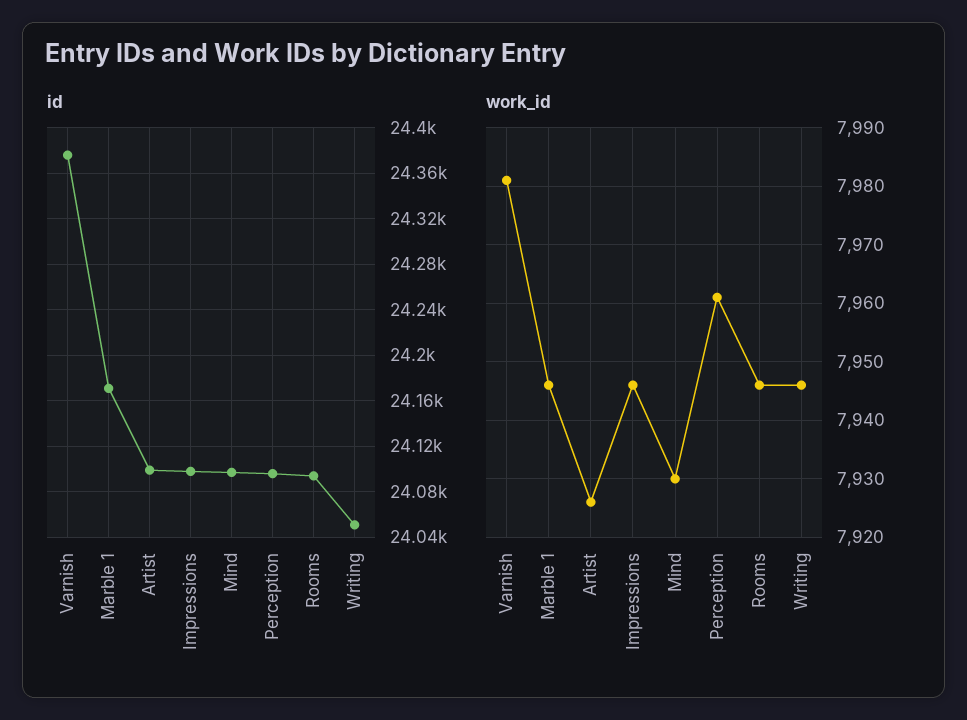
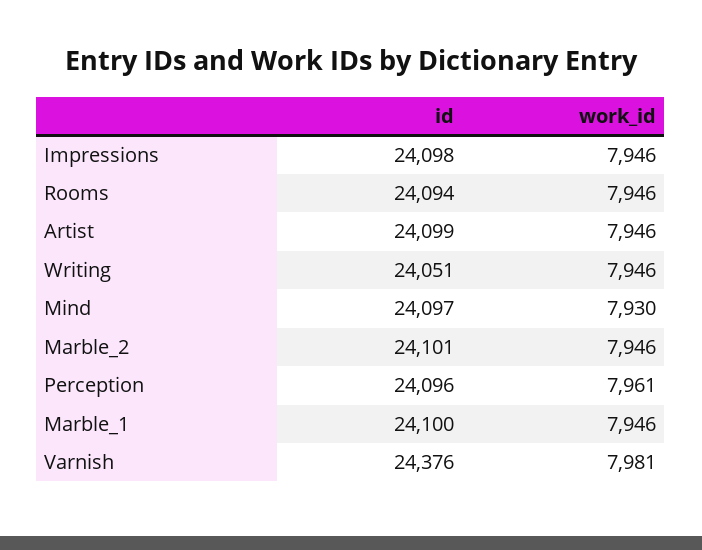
id, Marble 1: 24170 -> 24100
work_id, Artist: 7925 -> 7946
id, Marble_2: none -> 24101
work_id, Marble_2: none -> 7946

